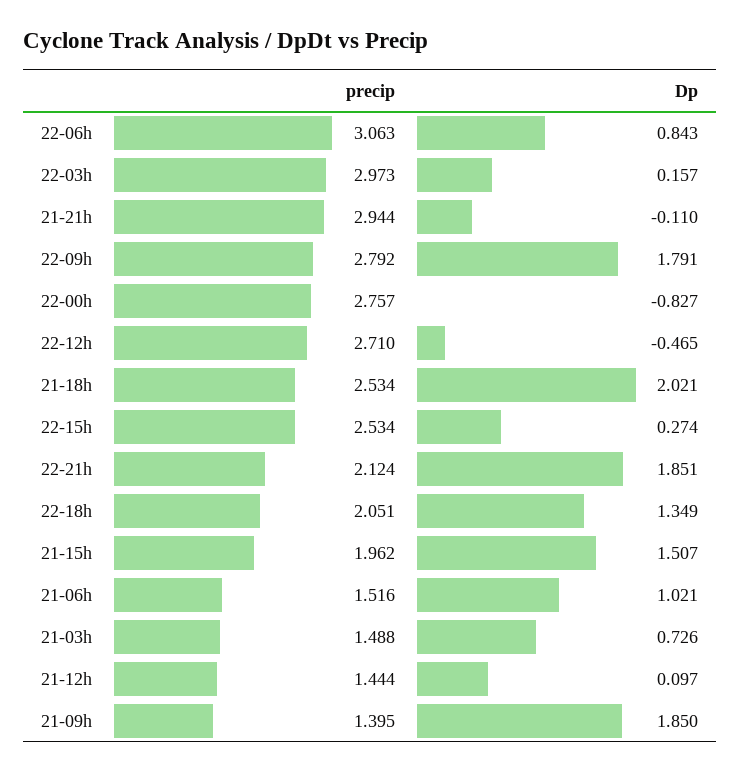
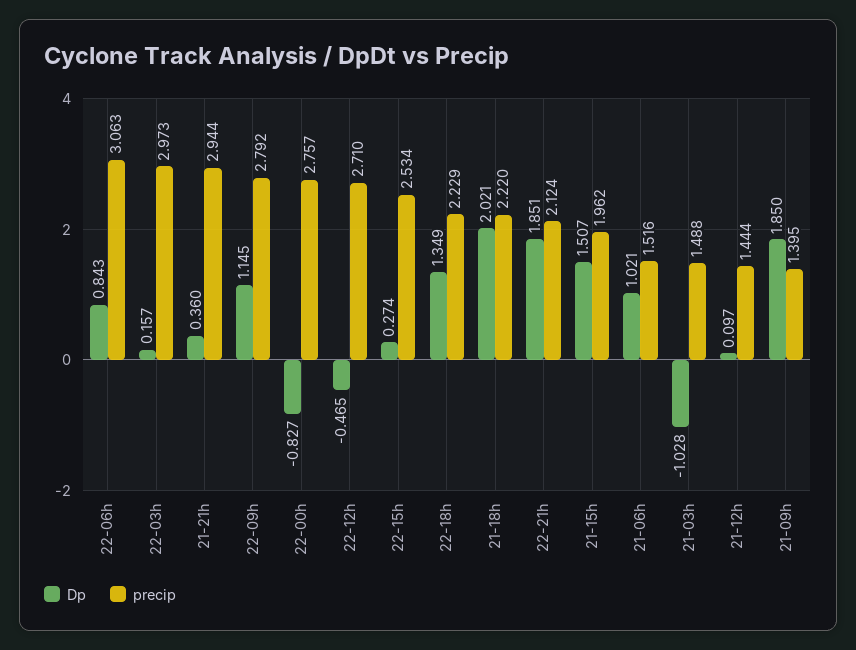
Dp, 21-21h: -0.11 -> 0.36
Dp, 22-09h: 1.791 -> 1.145
precip, 21-18h: 2.534 -> 2.22
precip, 22-18h: 2.051 -> 2.229
Dp, 21-03h: 0.726 -> -1.028

